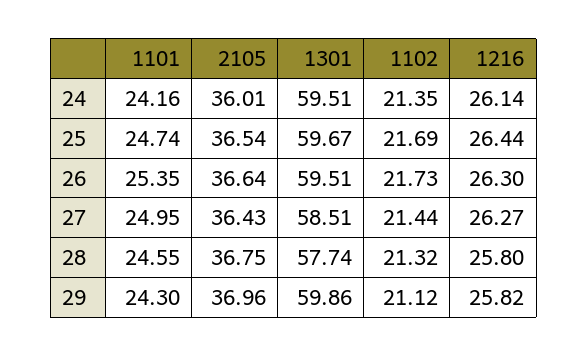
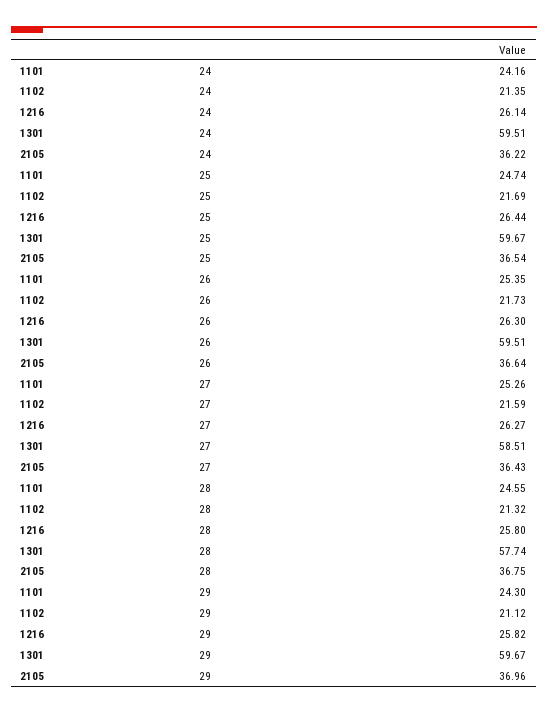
2105, 24: 36.01 -> 36.22
1101, 27: 24.95 -> 25.26
1102, 27: 21.44 -> 21.59
1301, 29: 59.86 -> 59.67

